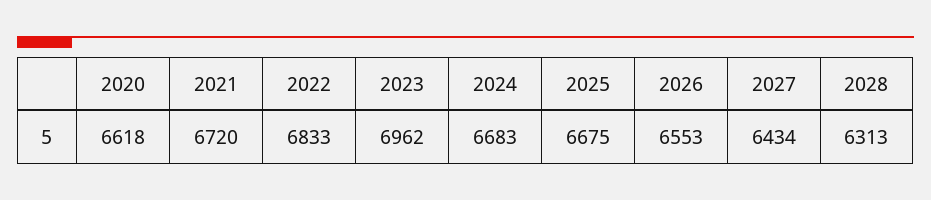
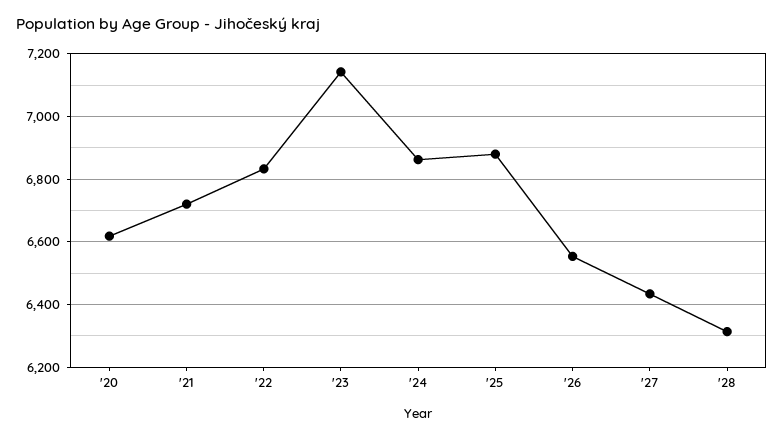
2023: 6962 -> 7140
2024: 6683 -> 6860
2025: 6675 -> 6880

